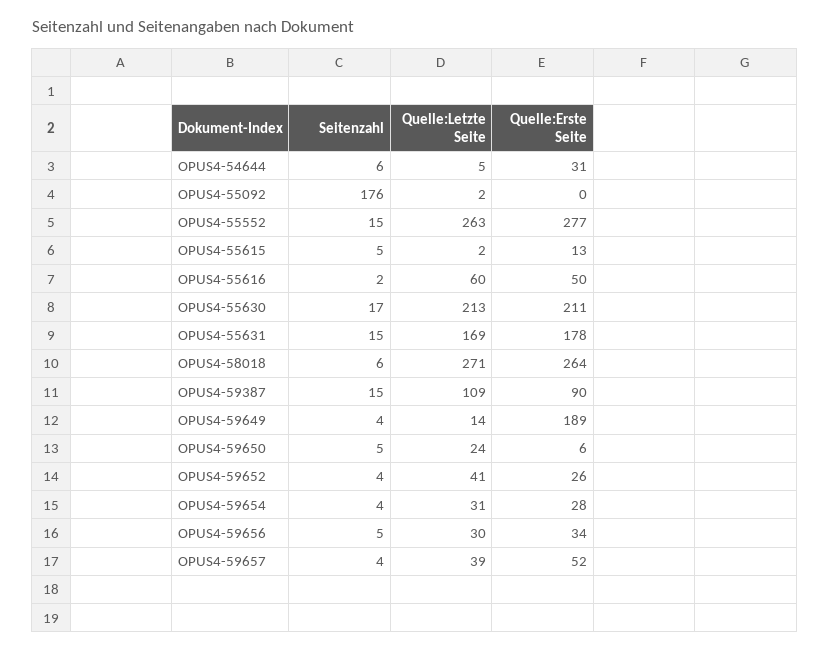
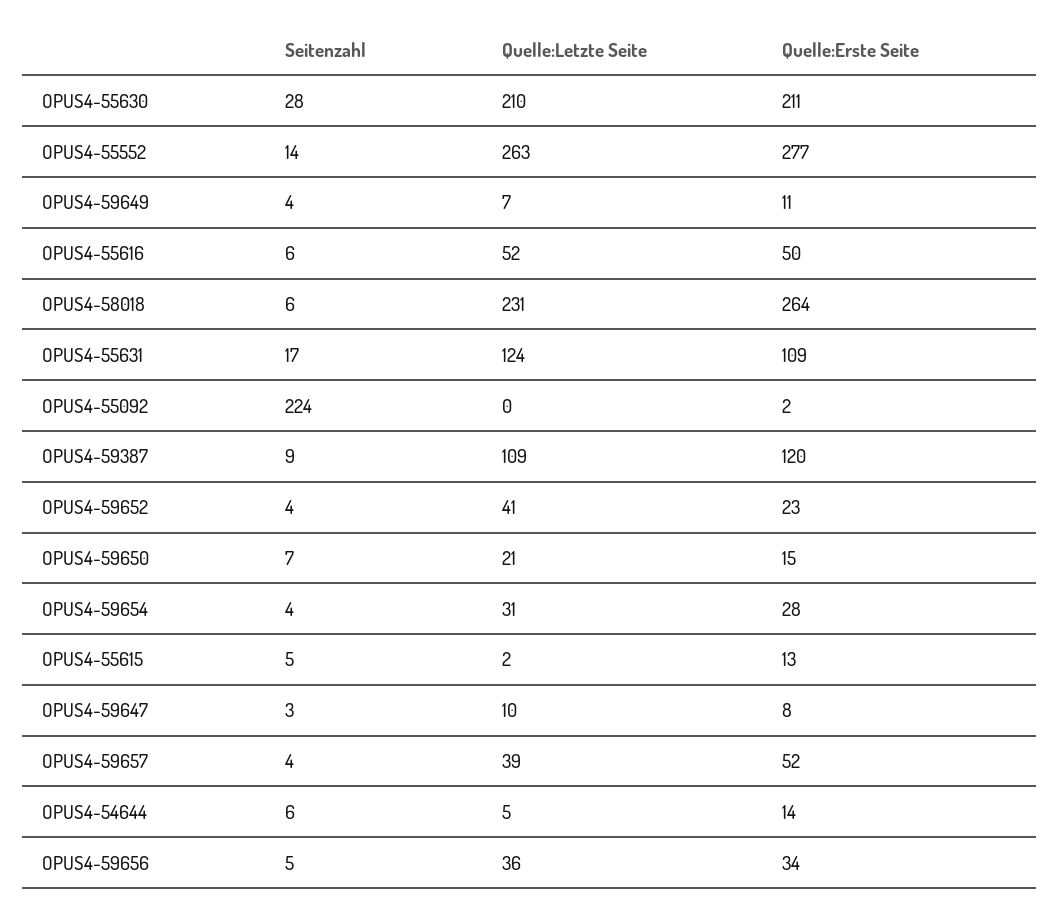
Quelle:Erste Seite, OPUS4-54644: 31 -> 14
Seitenzahl, OPUS4-55092: 176 -> 224
Quelle:Letzte Seite, OPUS4-55092: 2 -> 0
Quelle:Erste Seite, OPUS4-55092: 0 -> 2
Seitenzahl, OPUS4-55552: 15 -> 14
Seitenzahl, OPUS4-55616: 2 -> 6
Quelle:Letzte Seite, OPUS4-55616: 60 -> 52
Seitenzahl, OPUS4-55630: 17 -> 28
Quelle:Letzte Seite, OPUS4-55630: 213 -> 210
Seitenzahl, OPUS4-55631: 15 -> 17
Quelle:Letzte Seite, OPUS4-55631: 169 -> 124
Quelle:Erste Seite, OPUS4-55631: 178 -> 109
Quelle:Letzte Seite, OPUS4-58018: 271 -> 231
Seitenzahl, OPUS4-59387: 15 -> 9
Quelle:Erste Seite, OPUS4-59387: 90 -> 120
Quelle:Letzte Seite, OPUS4-59649: 14 -> 7
Quelle:Erste Seite, OPUS4-59649: 189 -> 11
Seitenzahl, OPUS4-59650: 5 -> 7
Quelle:Letzte Seite, OPUS4-59650: 24 -> 21
Quelle:Erste Seite, OPUS4-59650: 6 -> 15
Quelle:Erste Seite, OPUS4-59652: 26 -> 23
Quelle:Letzte Seite, OPUS4-59656: 30 -> 36
Seitenzahl, OPUS4-59647: none -> 3
Quelle:Letzte Seite, OPUS4-59647: none -> 10
Quelle:Erste Seite, OPUS4-59647: none -> 8

